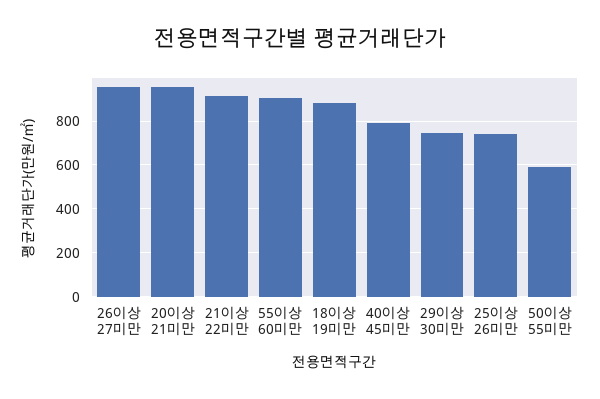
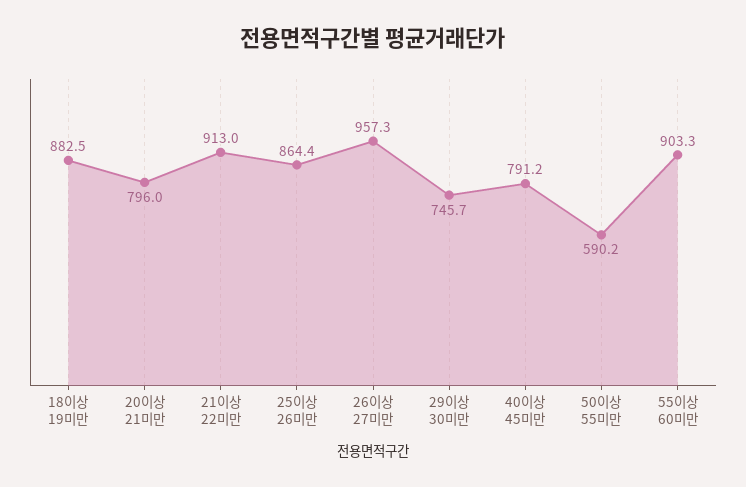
20이상 21미만: 950 -> 796
25이상 26미만: 750 -> 864.4

